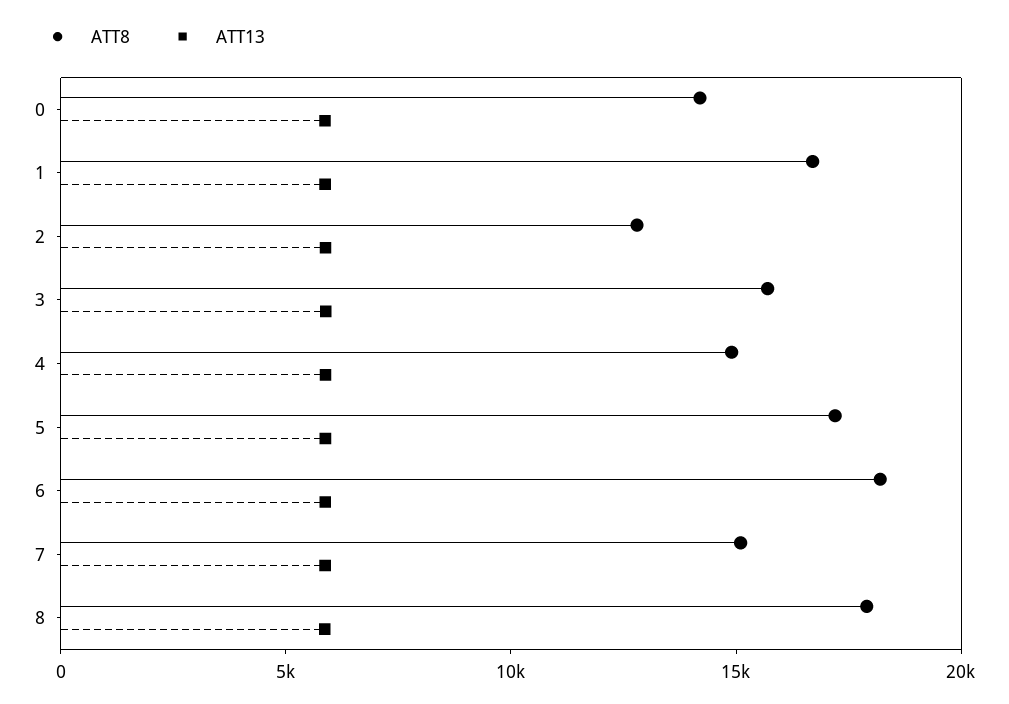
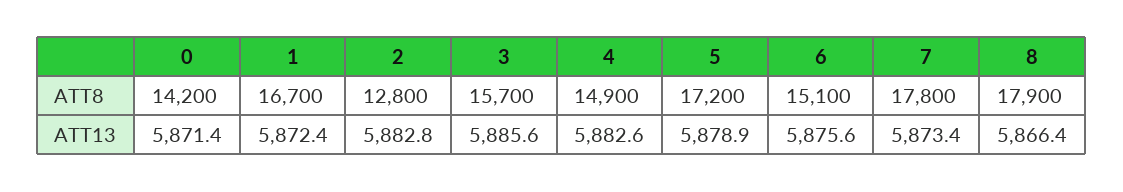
ATT8, 6: 18000 -> 15100
ATT8, 7: 15000 -> 17800

